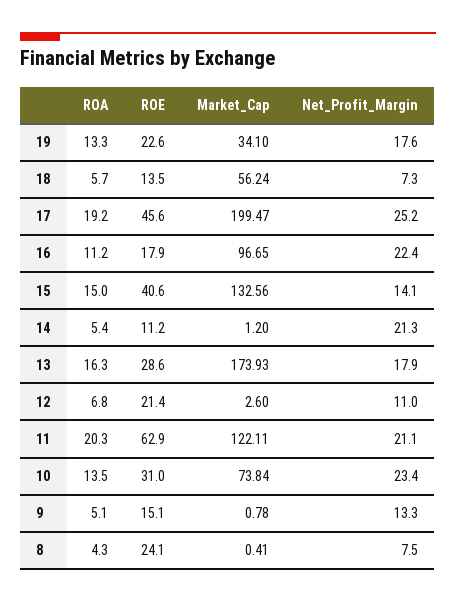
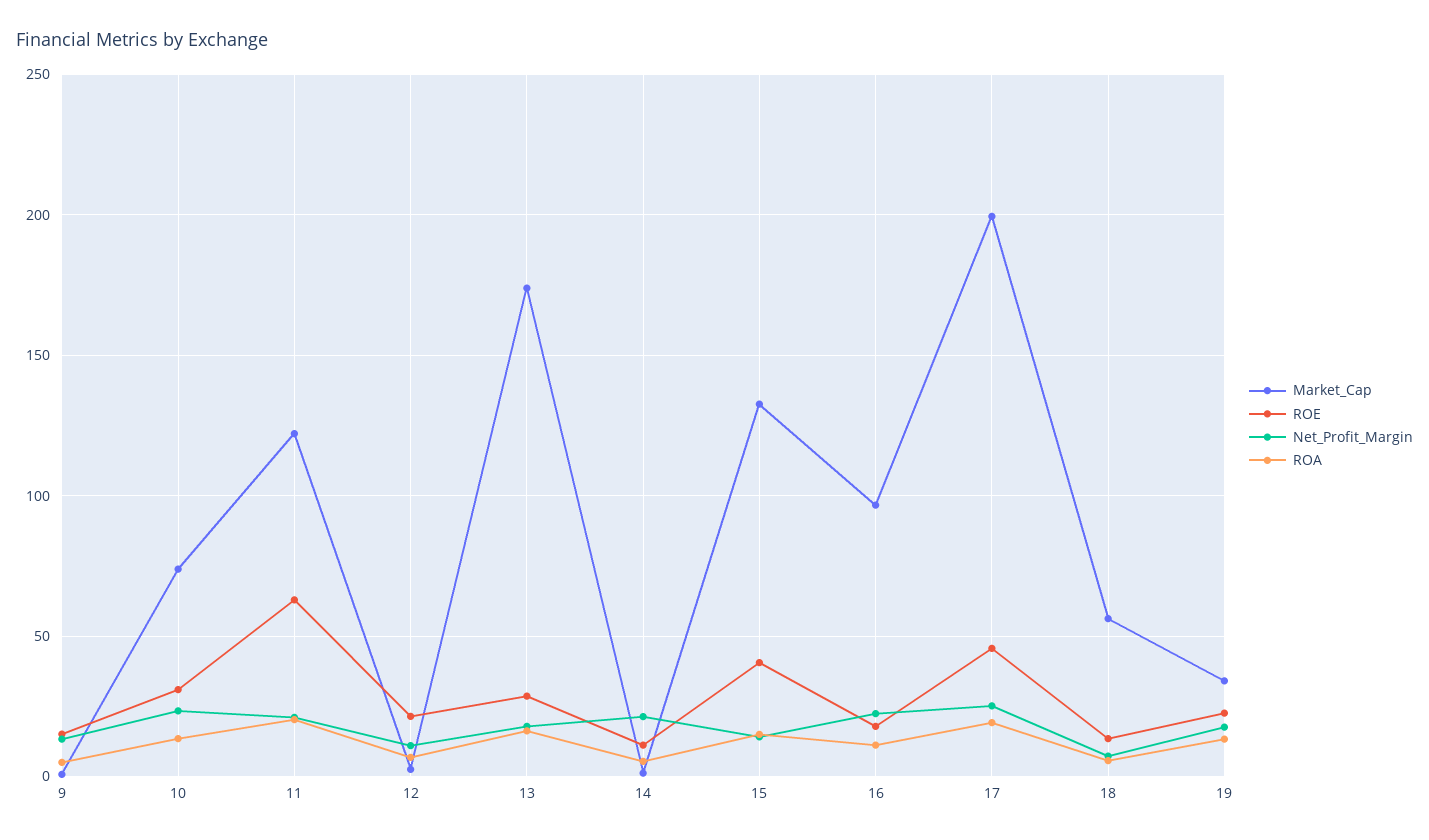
ROA, 8: 4.3 -> none
ROE, 8: 24.1 -> none
Market_Cap, 8: 0.41 -> none
Net_Profit_Margin, 8: 7.5 -> none

